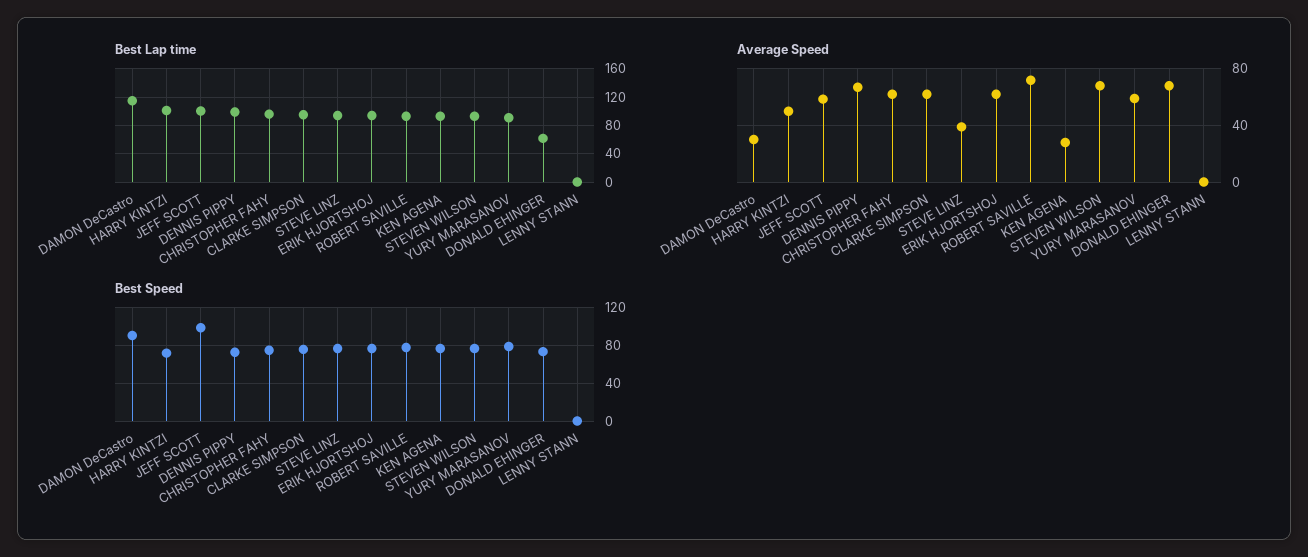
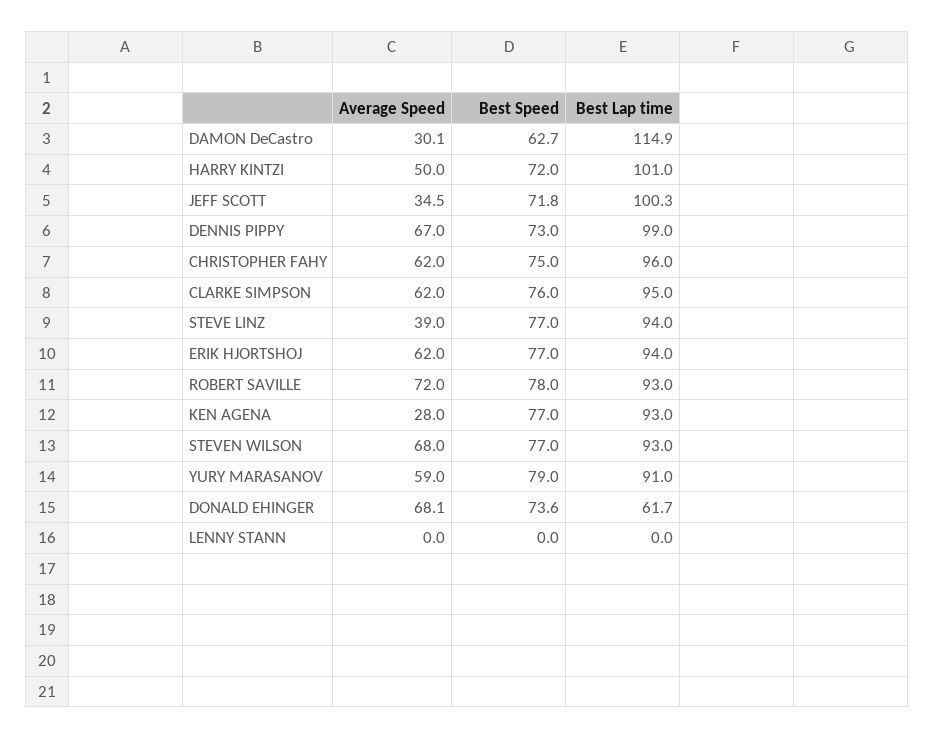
Average Speed, JEFF SCOTT: 60 -> 34.5
Best Speed, DAMON DeCastro: 90 -> 62.7
Best Speed, JEFF SCOTT: 100 -> 71.8

